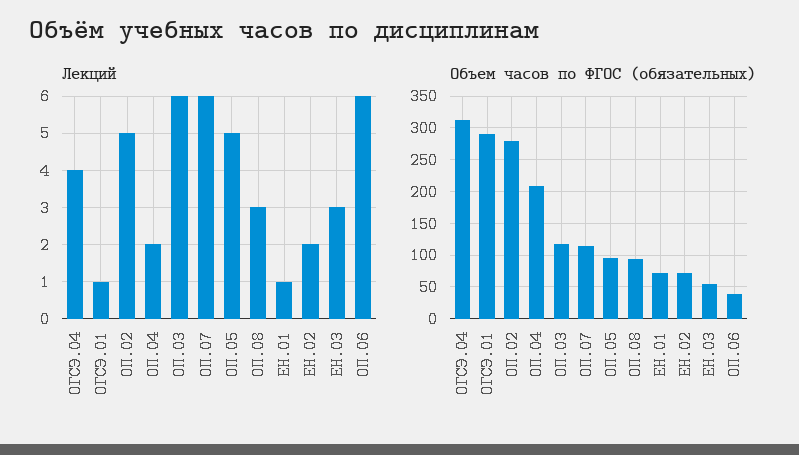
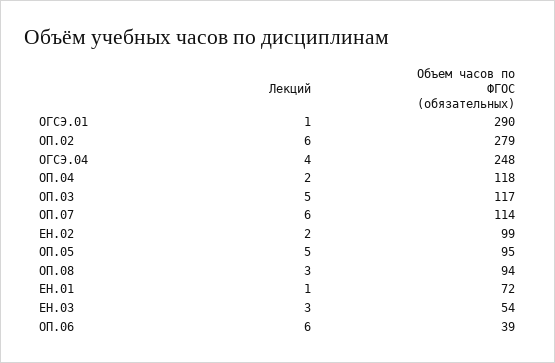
Лекций, ОП.02: 5 -> 6
Лекций, ОП.03: 6 -> 5
Объем часов по ФГОС (обязательных), ОГСЭ.04: 310 -> 248
Объем часов по ФГОС (обязательных), ОП.04: 210 -> 118
Объем часов по ФГОС (обязательных), ЕН.02: 70 -> 99

